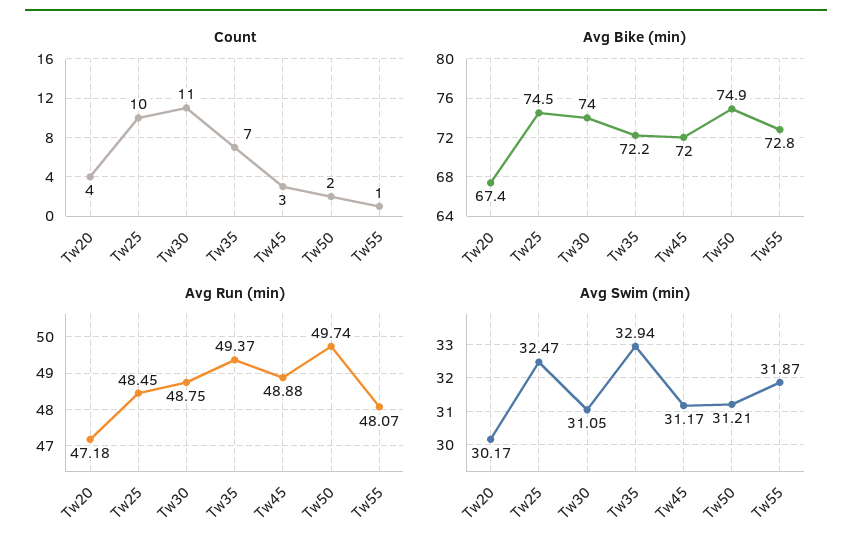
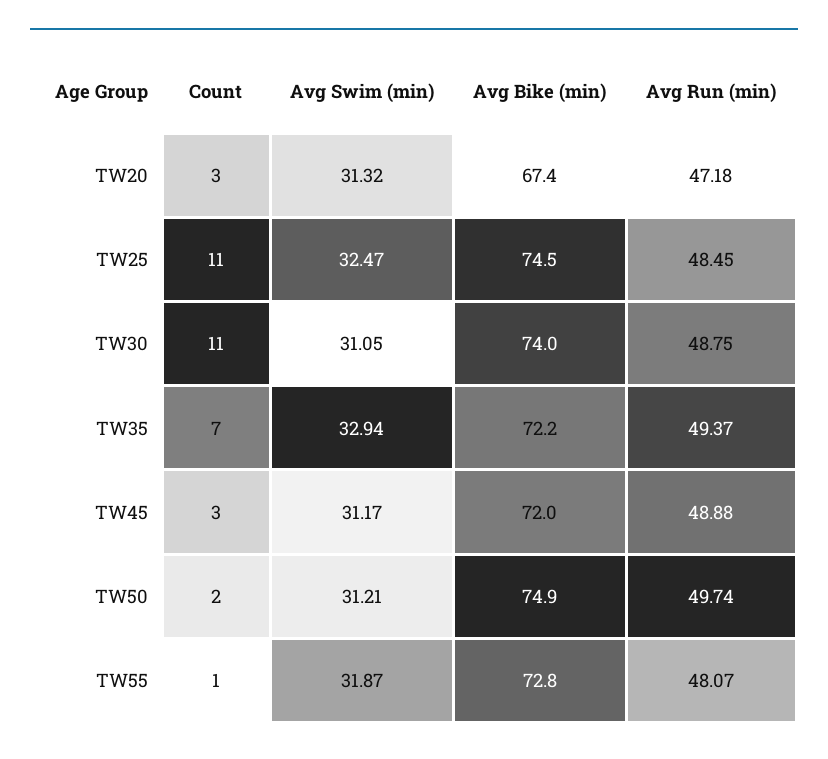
Count, Tw20: 4 -> 3
Count, Tw25: 10 -> 11
Avg Swim (min), Tw20: 30.17 -> 31.32

